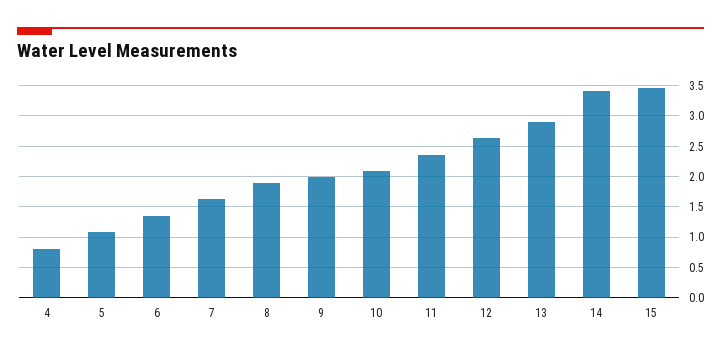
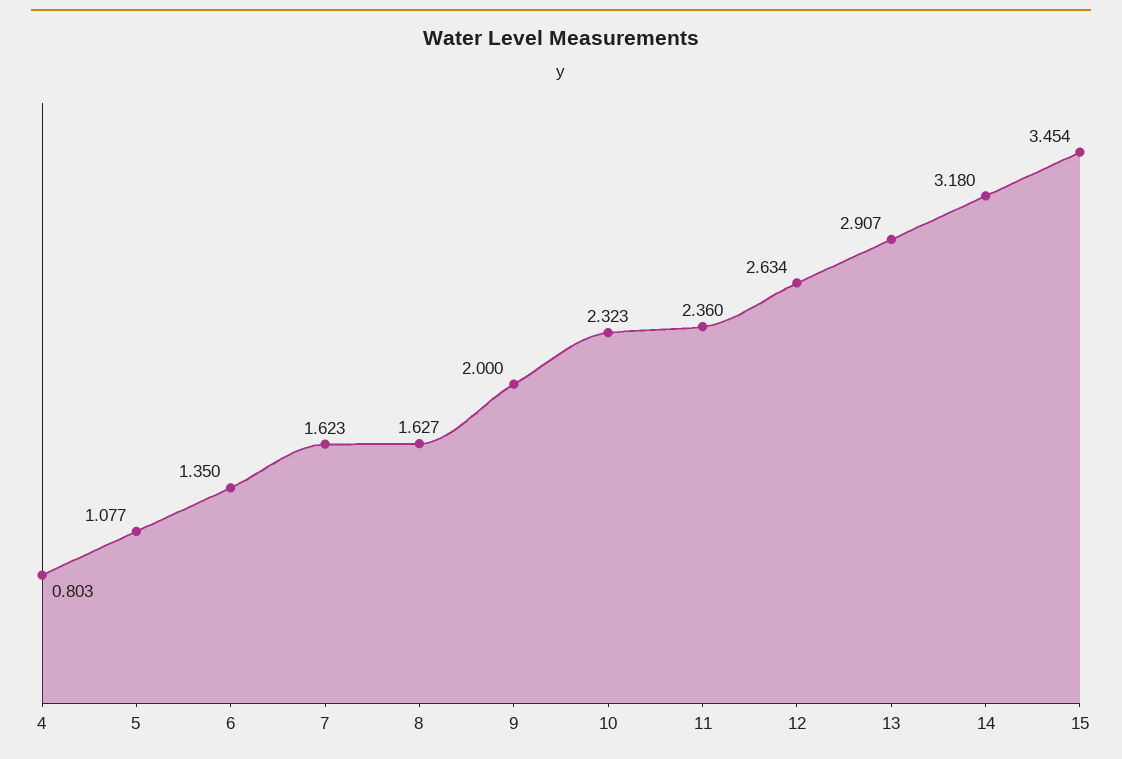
8: 1.9 -> 1.627
10: 2.1 -> 2.323
14: 3.4 -> 3.18

